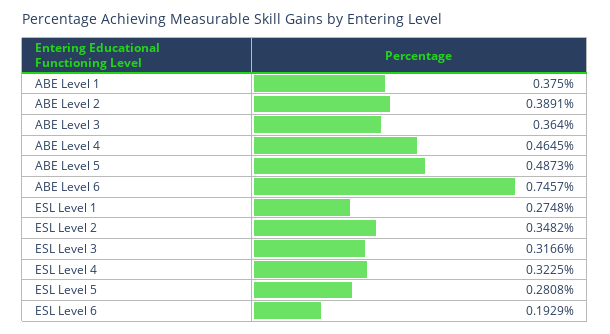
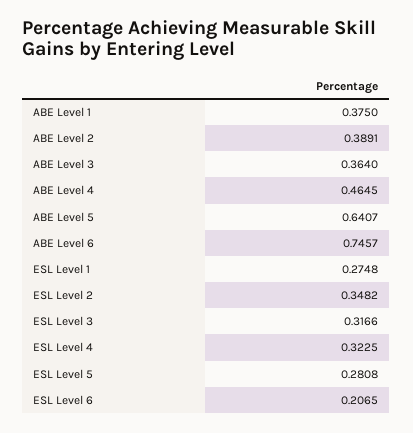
ABE Level 5: 0.4873 -> 0.6407
ESL Level 6: 0.1929 -> 0.2065

